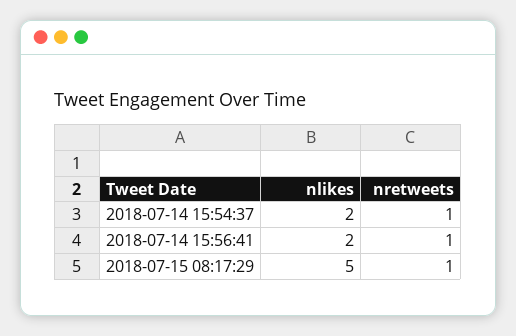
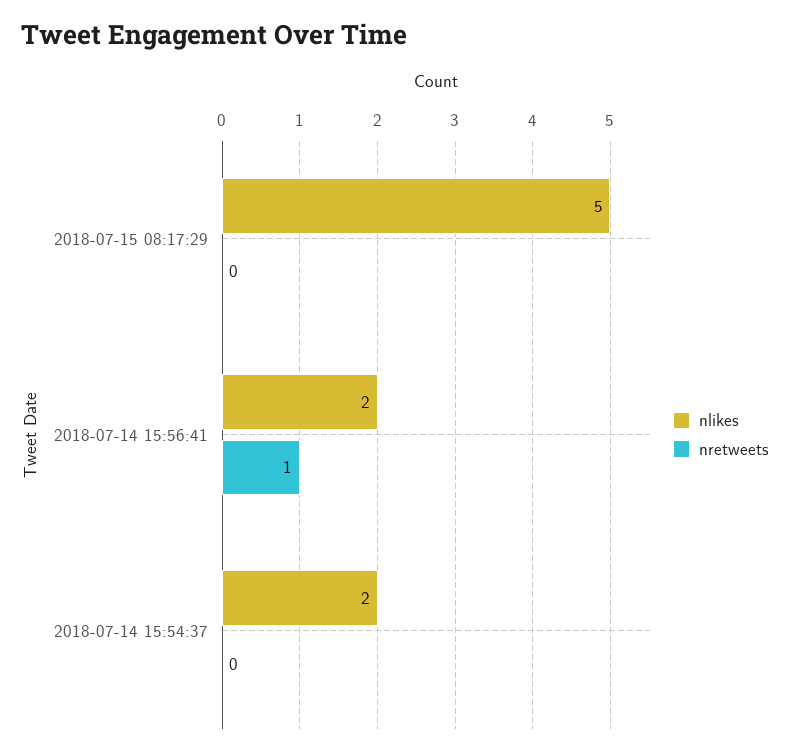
nretweets, 2018-07-14 15:54:37: 1 -> 0
nretweets, 2018-07-15 08:17:29: 1 -> 0

